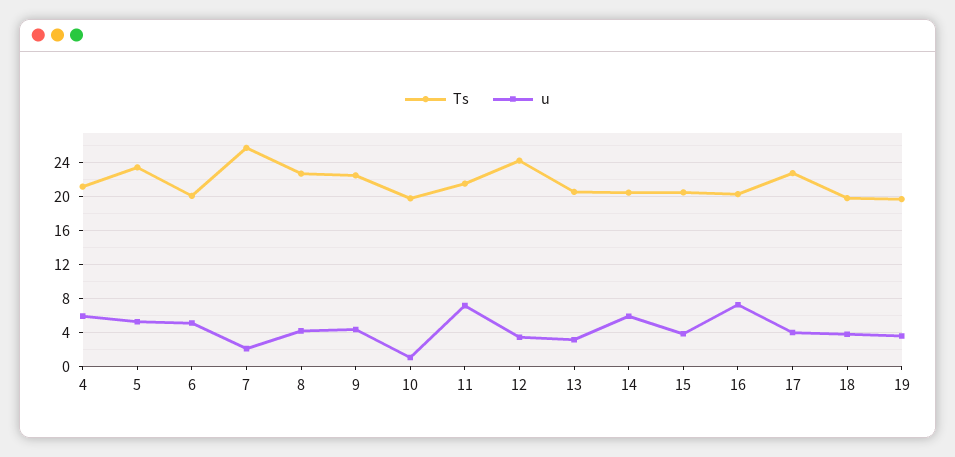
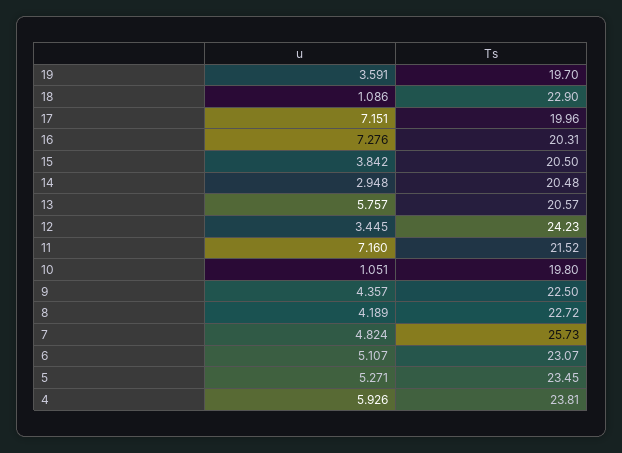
Ts, 4: 21 -> 23.81
Ts, 6: 20 -> 23.07
u, 7: 2 -> 4.824
u, 13: 3 -> 5.757
u, 14: 6 -> 2.948
Ts, 17: 23 -> 19.96
u, 17: 4 -> 7.151
Ts, 18: 20 -> 22.9
u, 18: 4 -> 1.086

